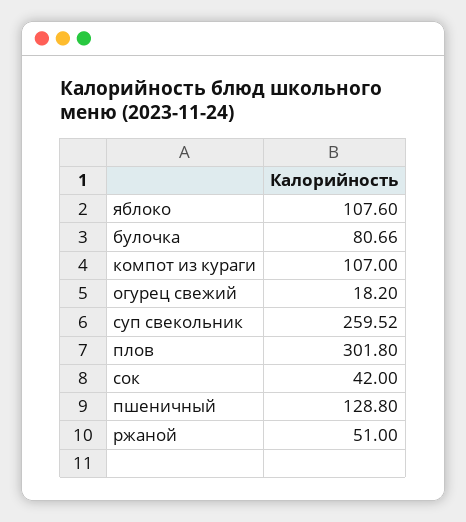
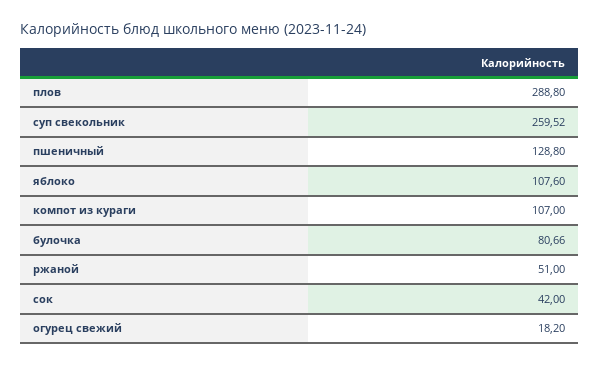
плов: 301.8 -> 288.8

